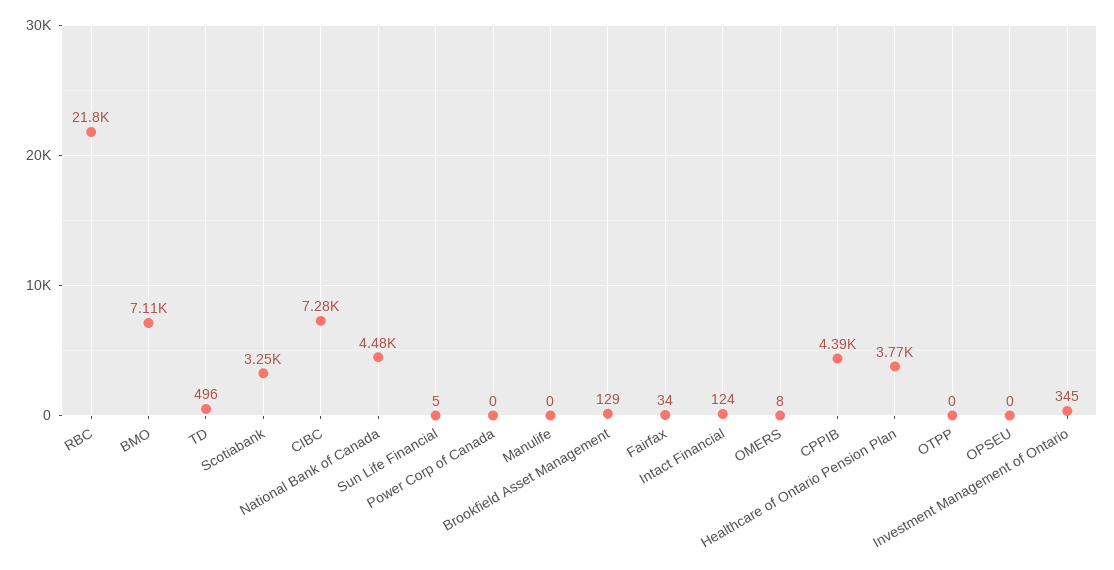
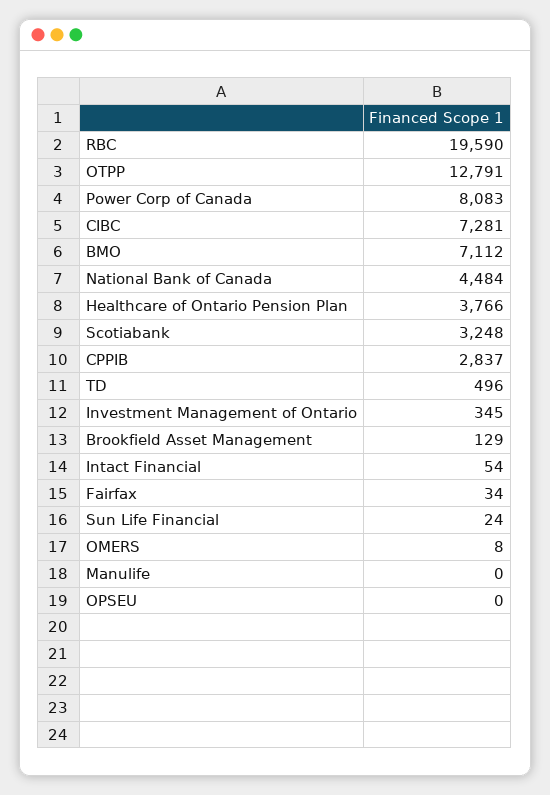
RBC: 21800 -> 19590
Sun Life Financial: 5 -> 24
Power Corp of Canada: 0 -> 8083
Intact Financial: 124 -> 54
CPPIB: 4390 -> 2837
OTPP: 0 -> 12791

